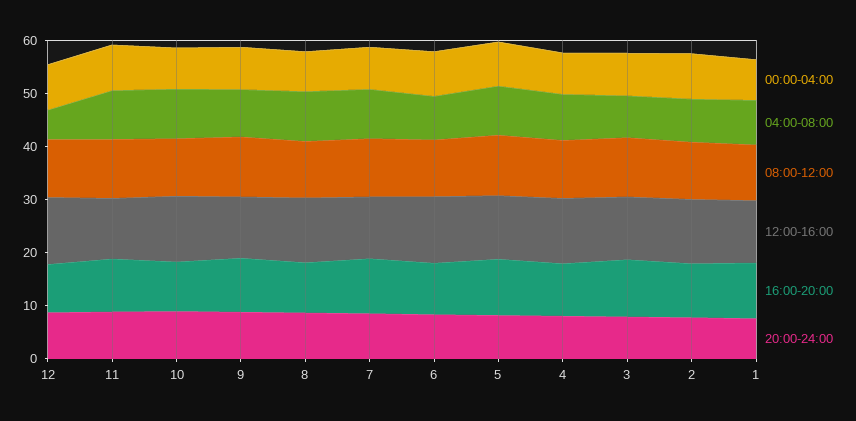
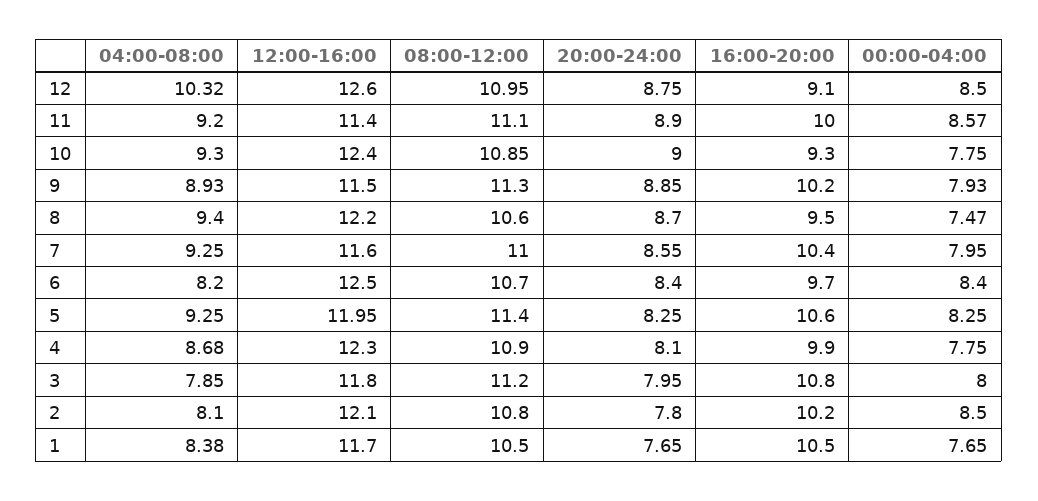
04:00-08:00, 12: 6 -> 10.32

